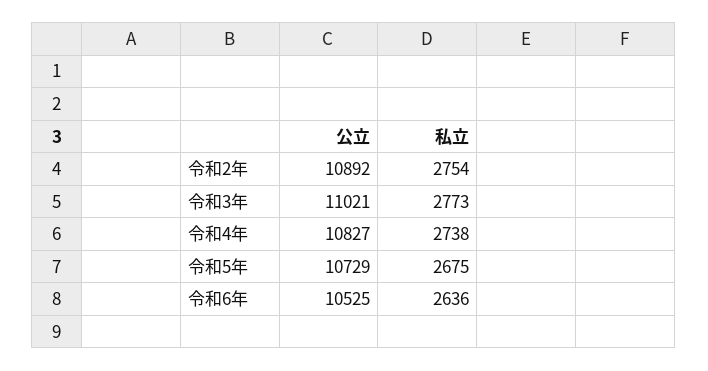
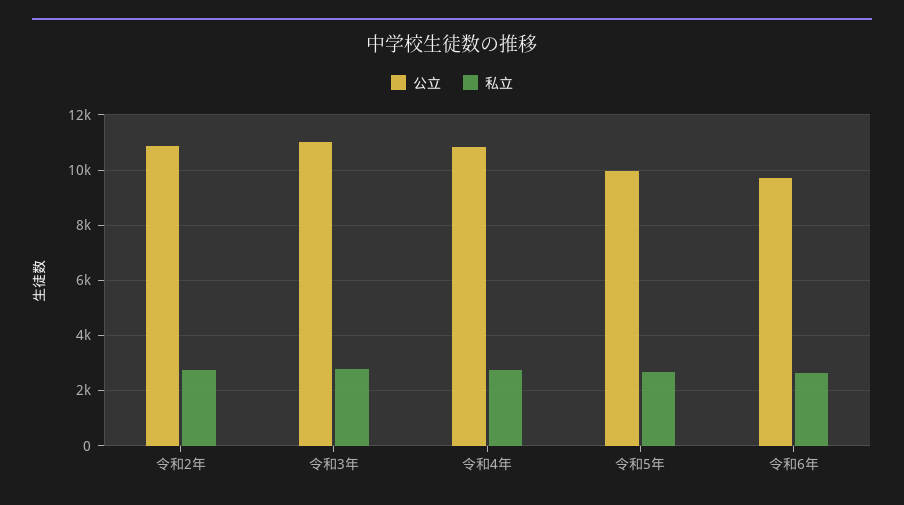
公立, 令和5年: 10729 -> 10000
公立, 令和6年: 10525 -> 9750

